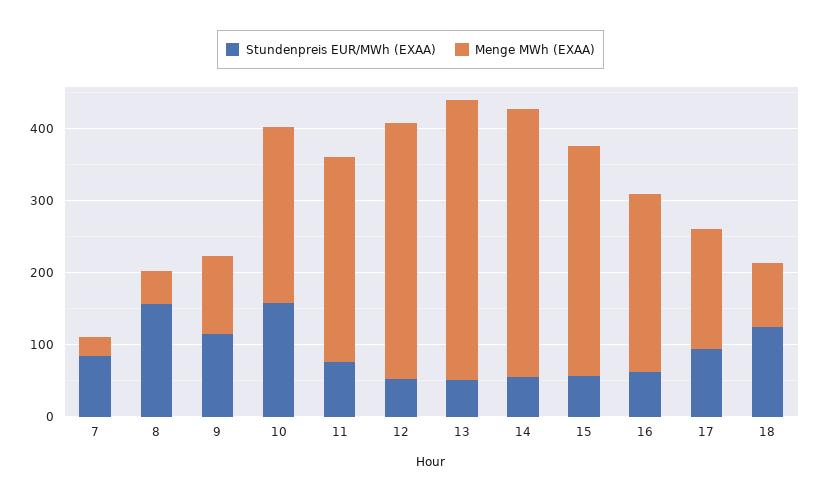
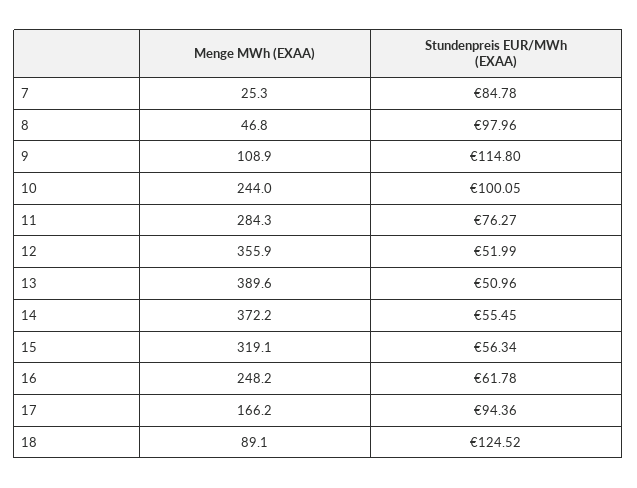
Stundenpreis EUR/MWh (EXAA), 8: 160 -> 97.96
Stundenpreis EUR/MWh (EXAA), 10: 160 -> 100.05

